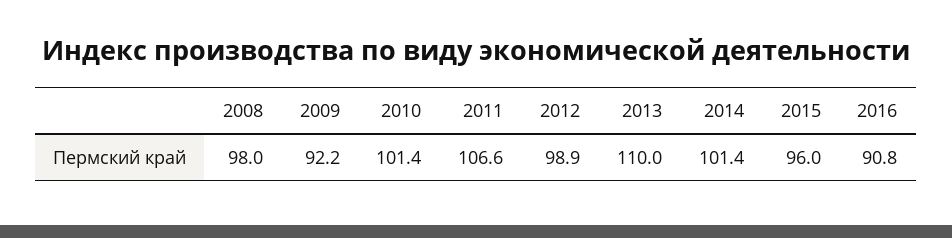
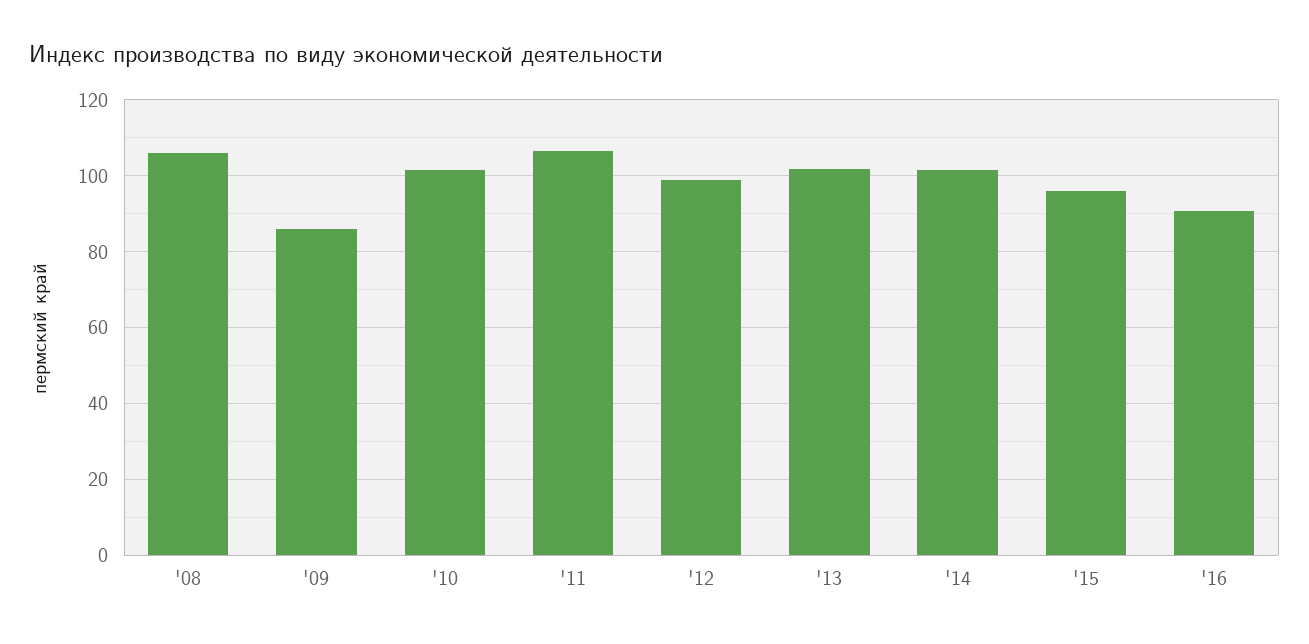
2008: 98 -> 106
2009: 92.2 -> 86
2013: 110 -> 102

